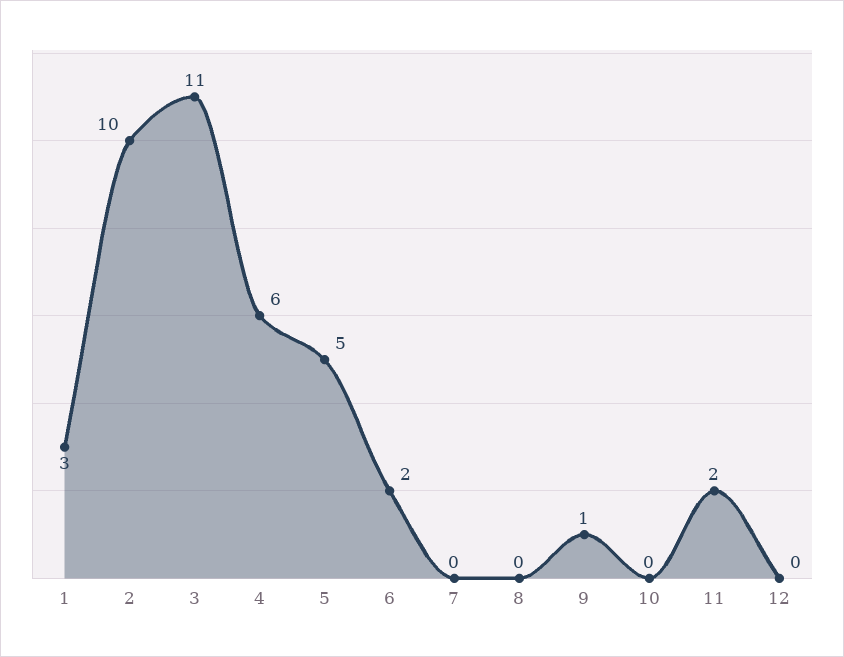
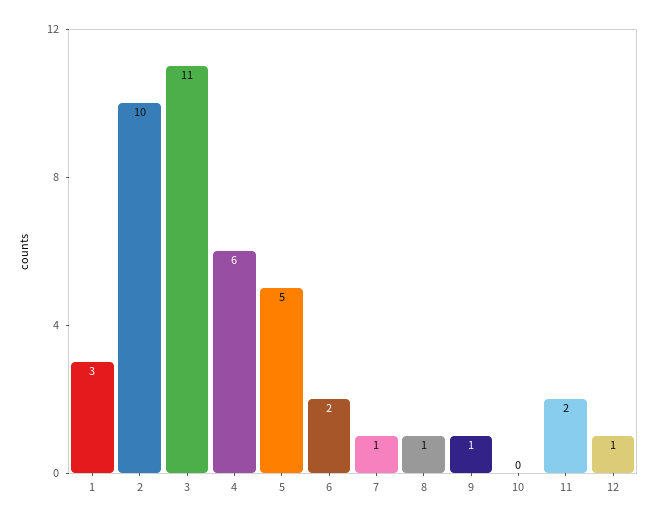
7: 0 -> 1
8: 0 -> 1
12: 0 -> 1

